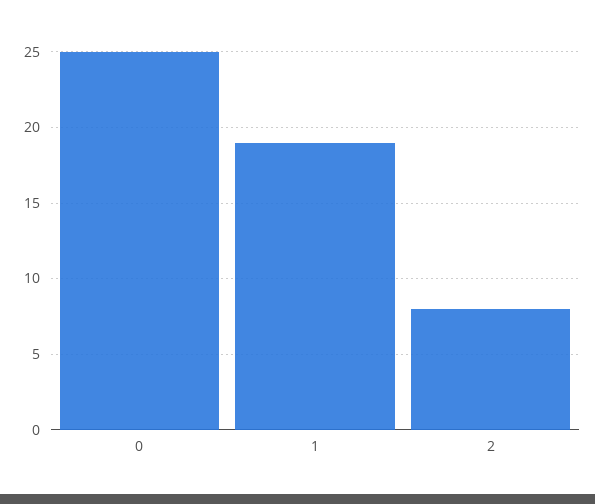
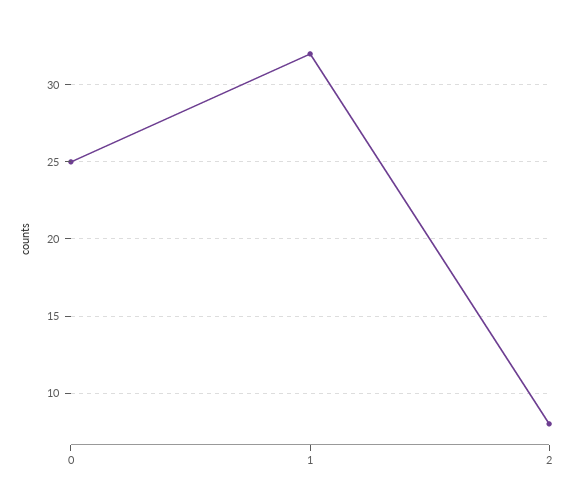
1: 19 -> 32

